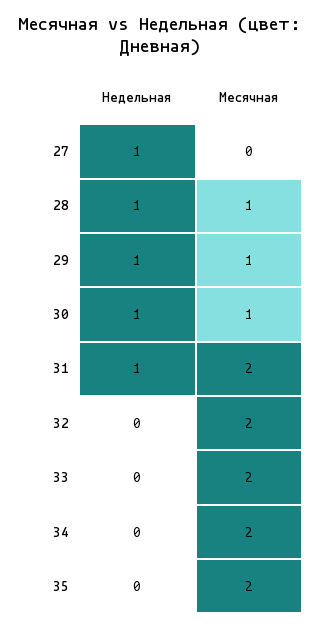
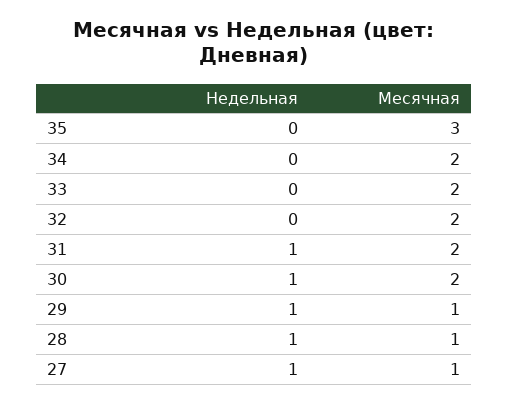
Месячная, 27: 0 -> 1
Месячная, 30: 1 -> 2
Месячная, 35: 2 -> 3

